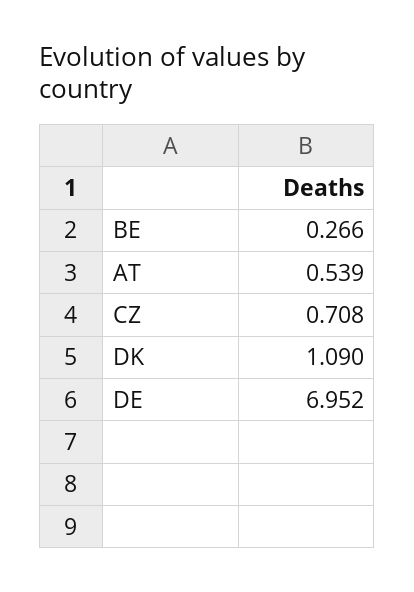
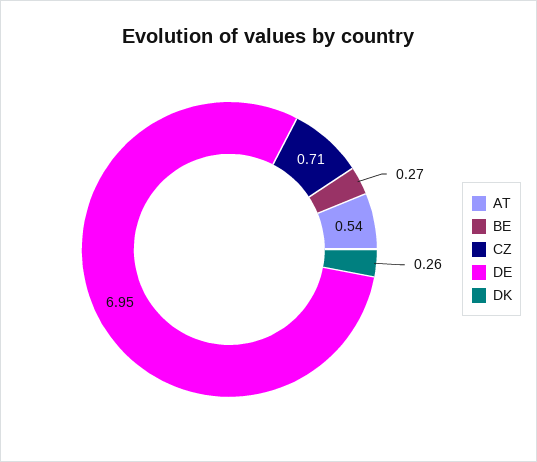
DK: 1.09 -> 0.26

